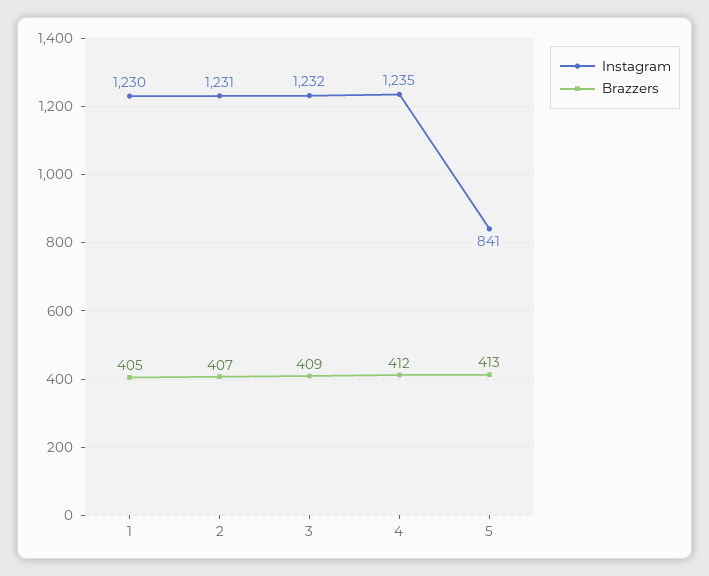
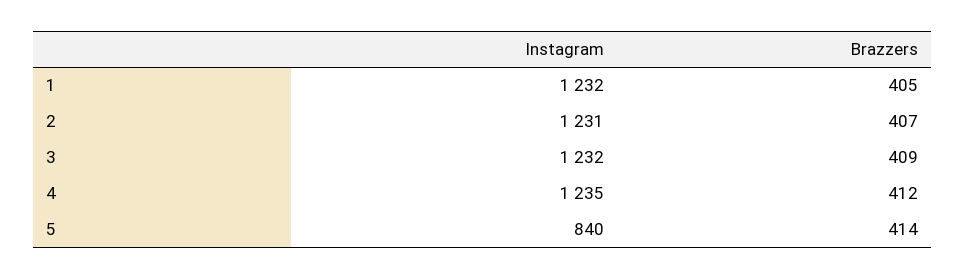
Instagram, 1: 1230 -> 1232
Instagram, 5: 841 -> 840
Brazzers, 5: 413 -> 414

